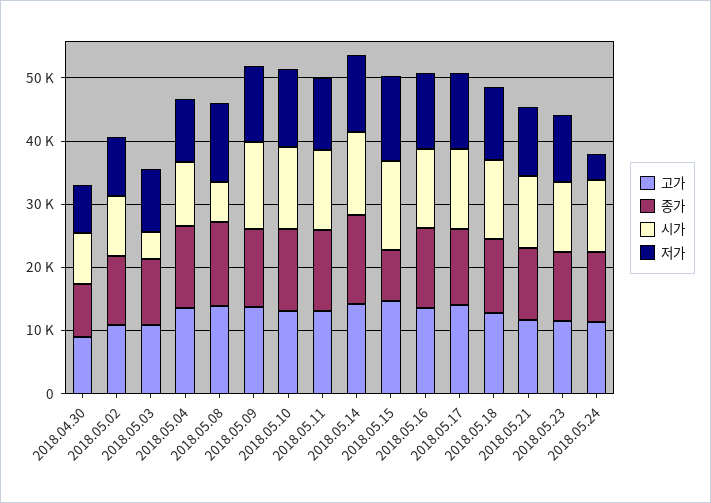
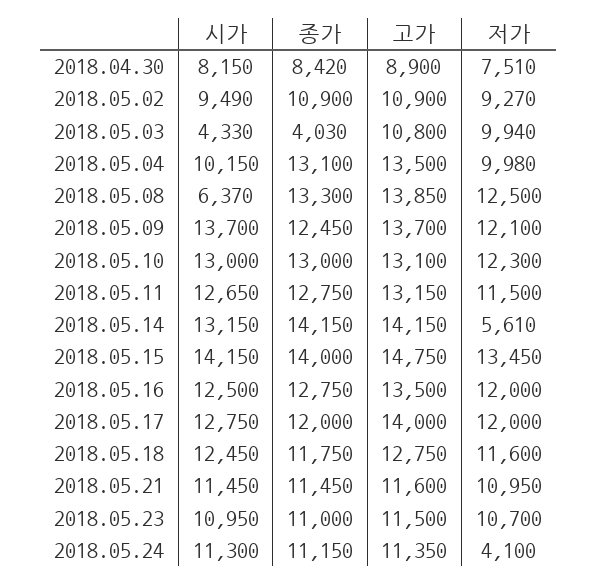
종가, 2018.05.03: 10000 -> 4030
저가, 2018.05.14: 12000 -> 5610
종가, 2018.05.15: 8000 -> 14000

